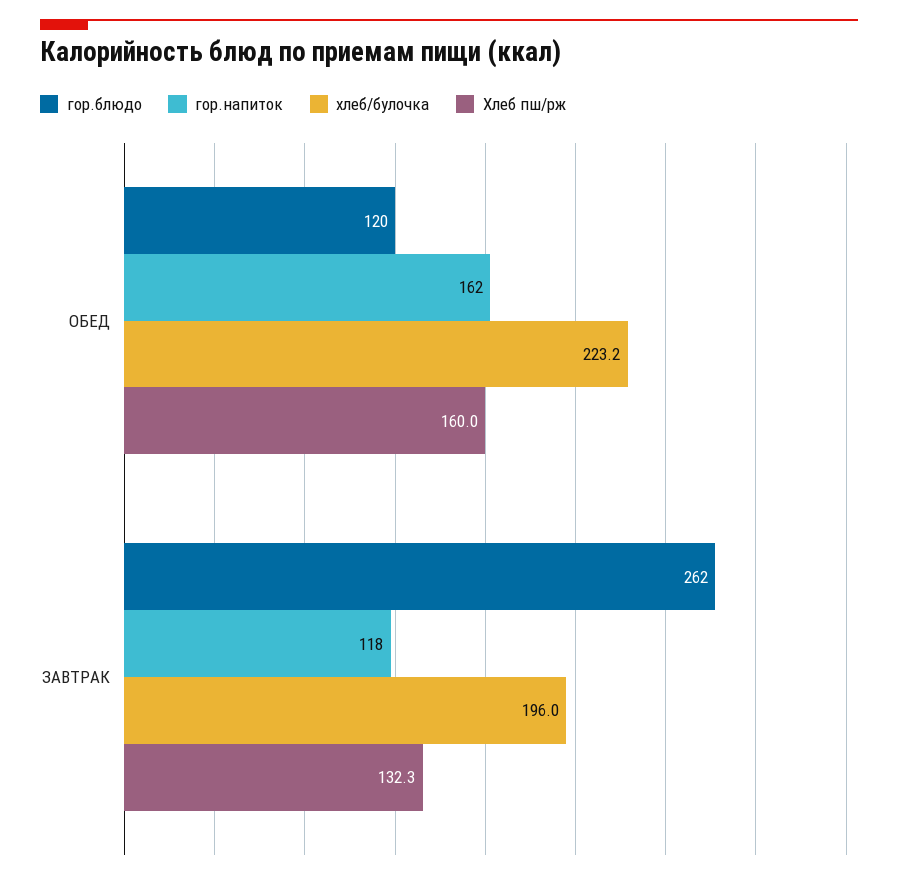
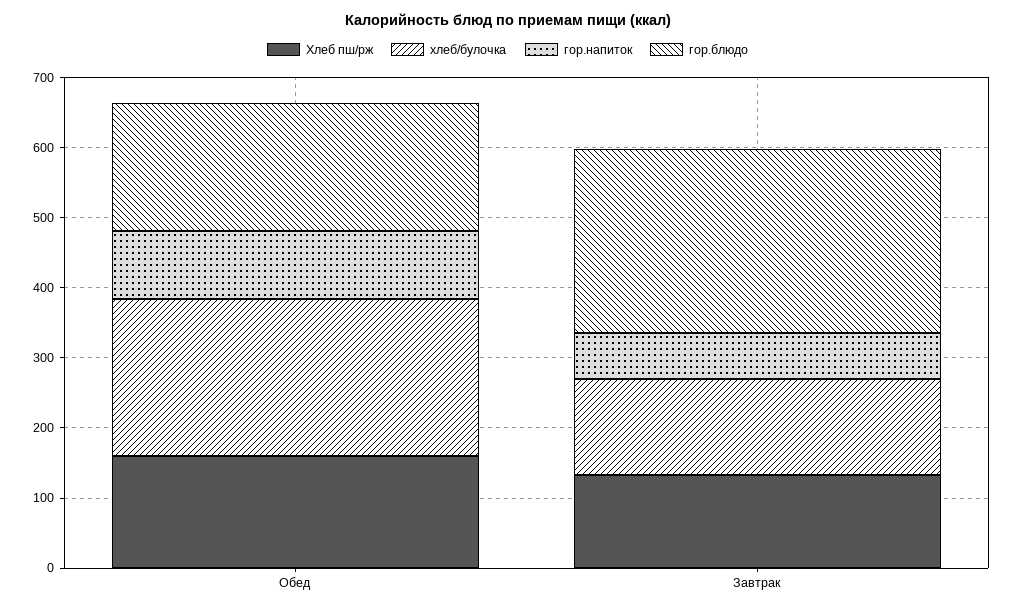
гор.блюдо, ОБЕД: 120 -> 180
гор.напиток, ОБЕД: 162 -> 100
гор.напиток, ЗАВТРАК: 118 -> 60
хлеб/булочка, ЗАВТРАК: 196 -> 140

